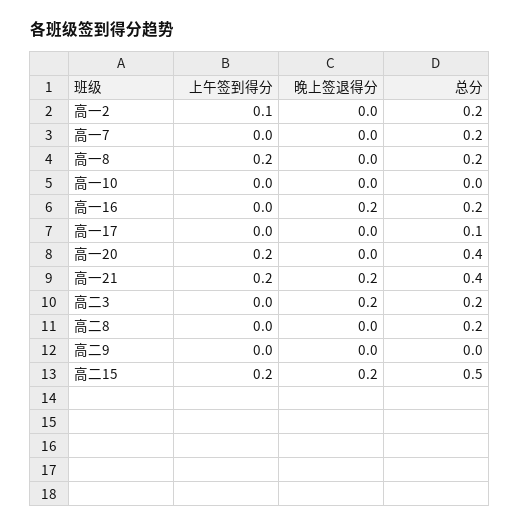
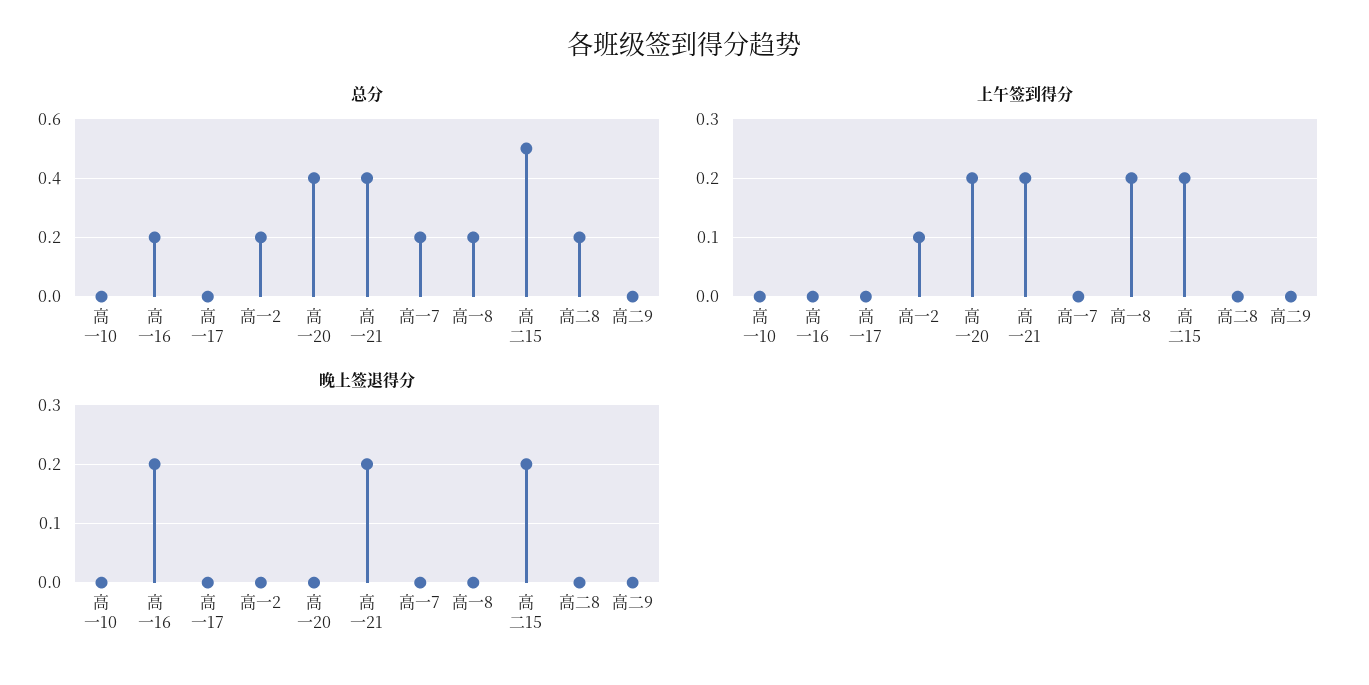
总分, 高一17: 0.1 -> 0
上午签到得分, 高二3: 0 -> none
晚上签退得分, 高二3: 0.2 -> none
总分, 高二3: 0.2 -> none

